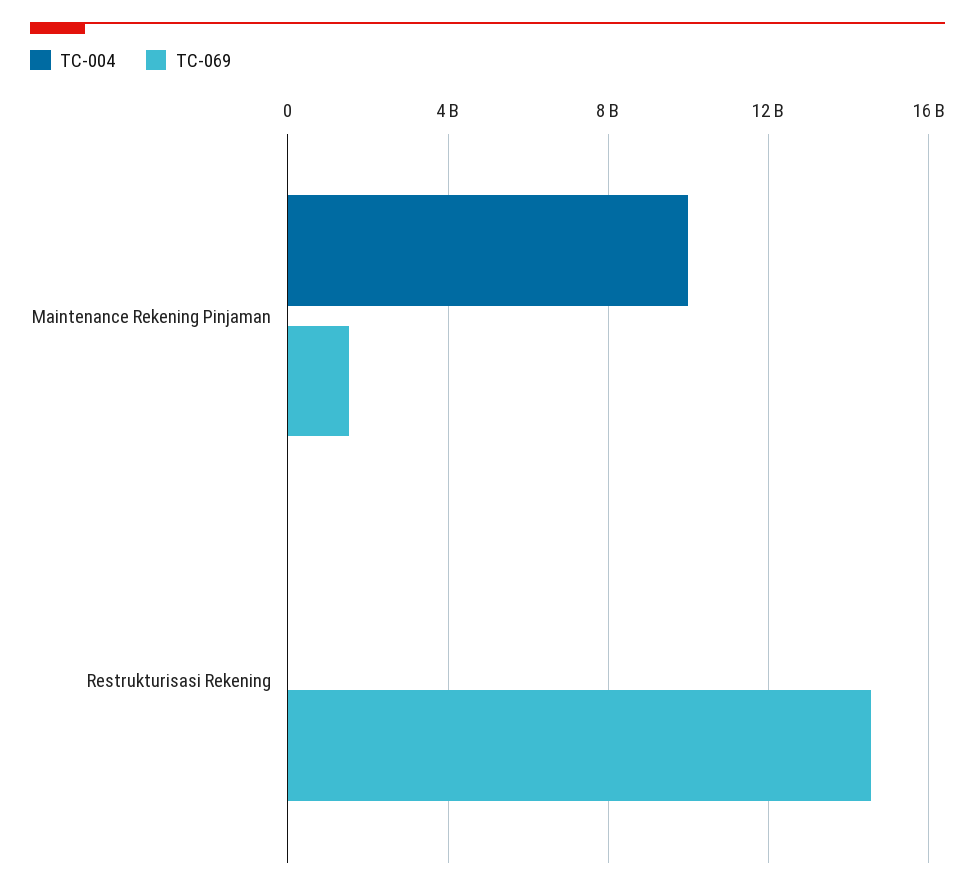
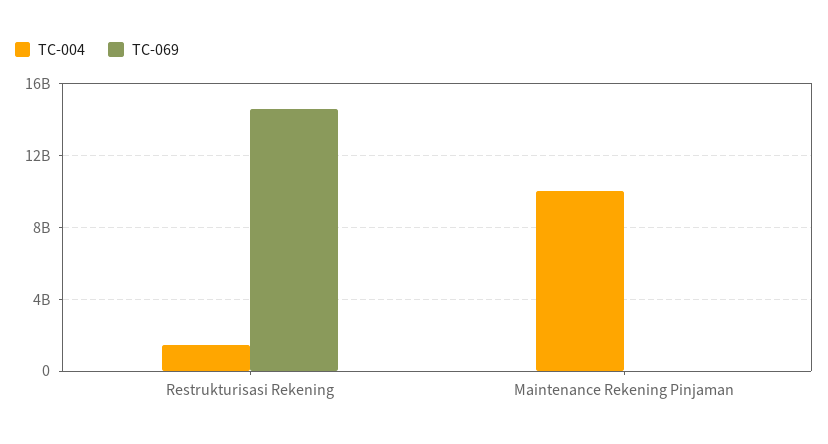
TC-069, Maintenance Rekening Pinjaman: 1500000000 -> 0
TC-004, Restrukturisasi Rekening: 0 -> 1500000000

